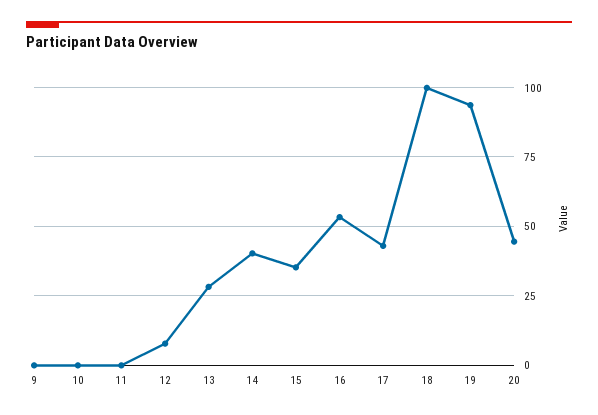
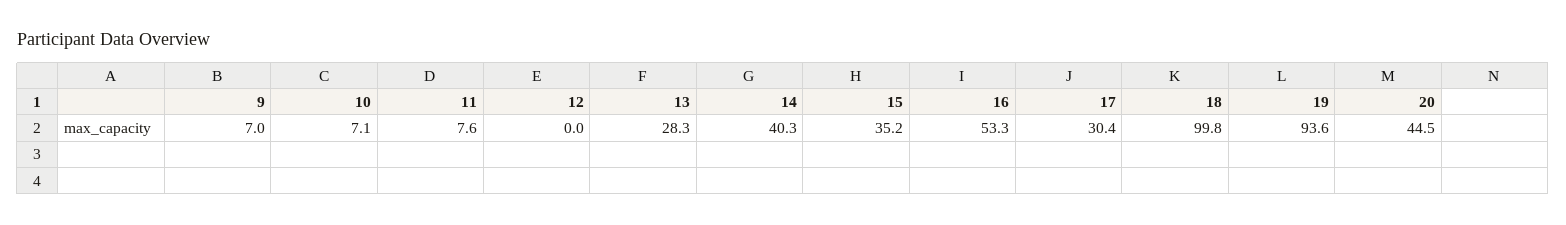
9: 0 -> 7
10: 0 -> 7.1
11: 0 -> 7.6
12: 7.5 -> 0
17: 42.5 -> 30.4

